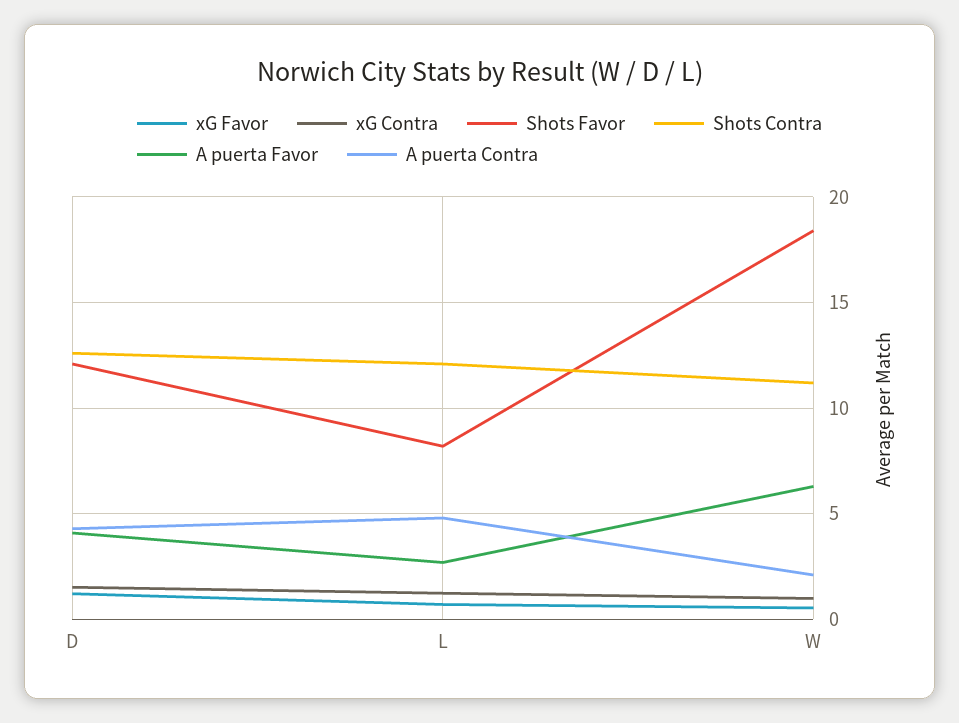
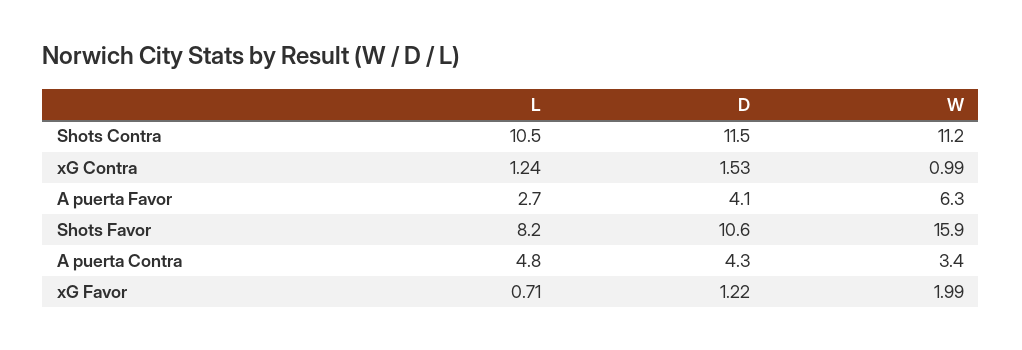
Shots Favor, D: 12 -> 10.6
Shots Contra, D: 12.5 -> 11.5
Shots Contra, L: 12 -> 10.5
xG Favor, W: 0.5 -> 1.99
Shots Favor, W: 18.5 -> 15.9
A puerta Contra, W: 2 -> 3.4

